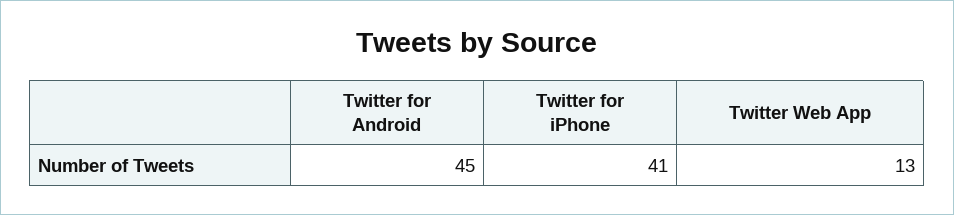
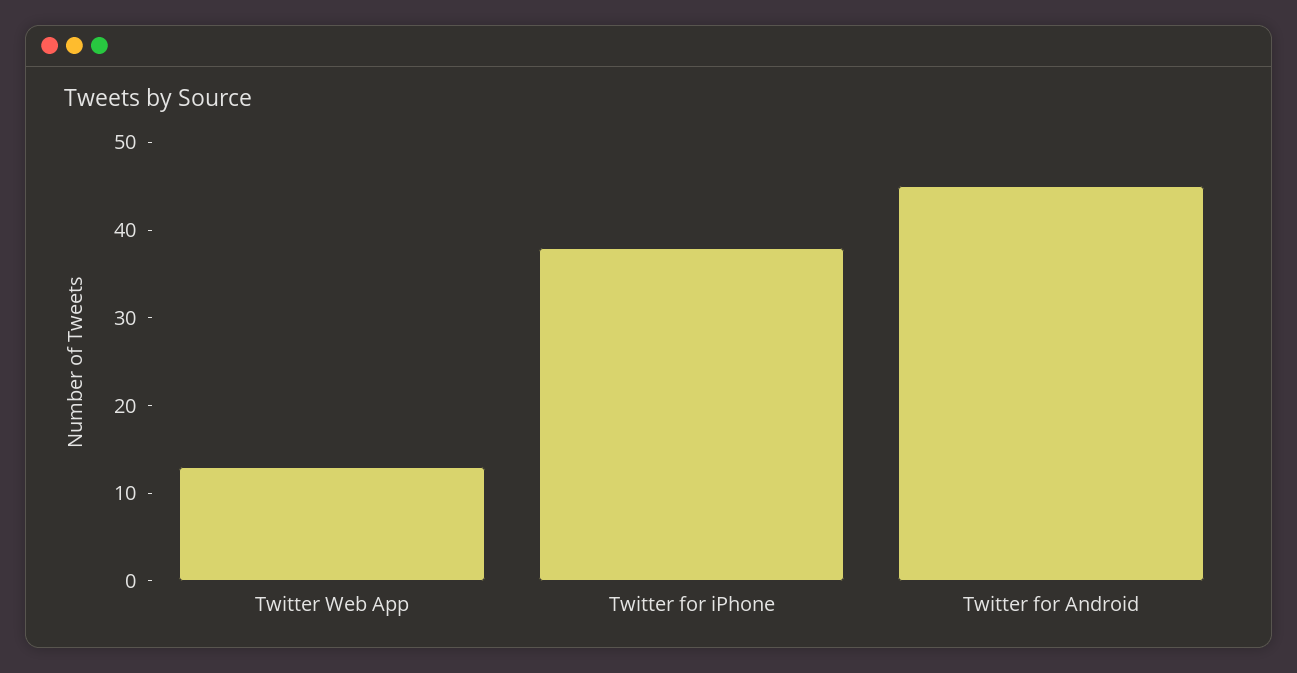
Twitter for iPhone: 41 -> 38

